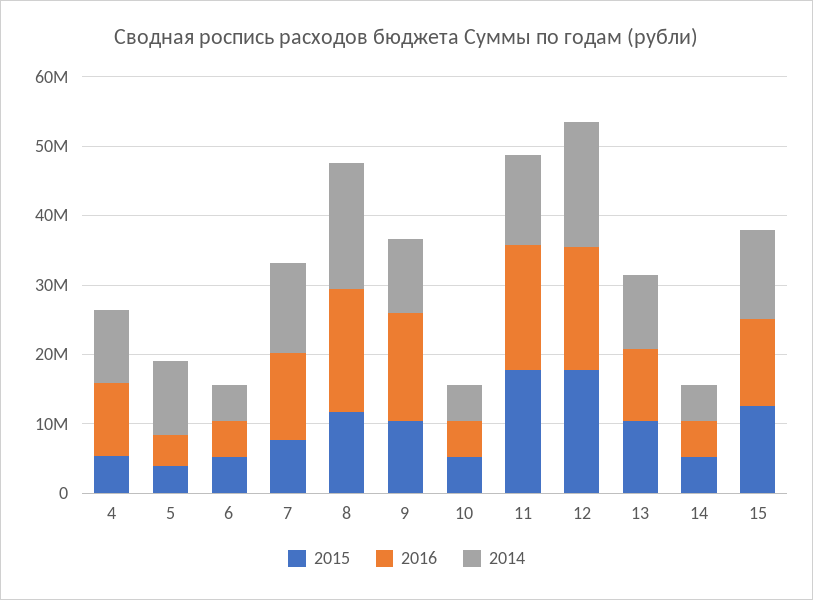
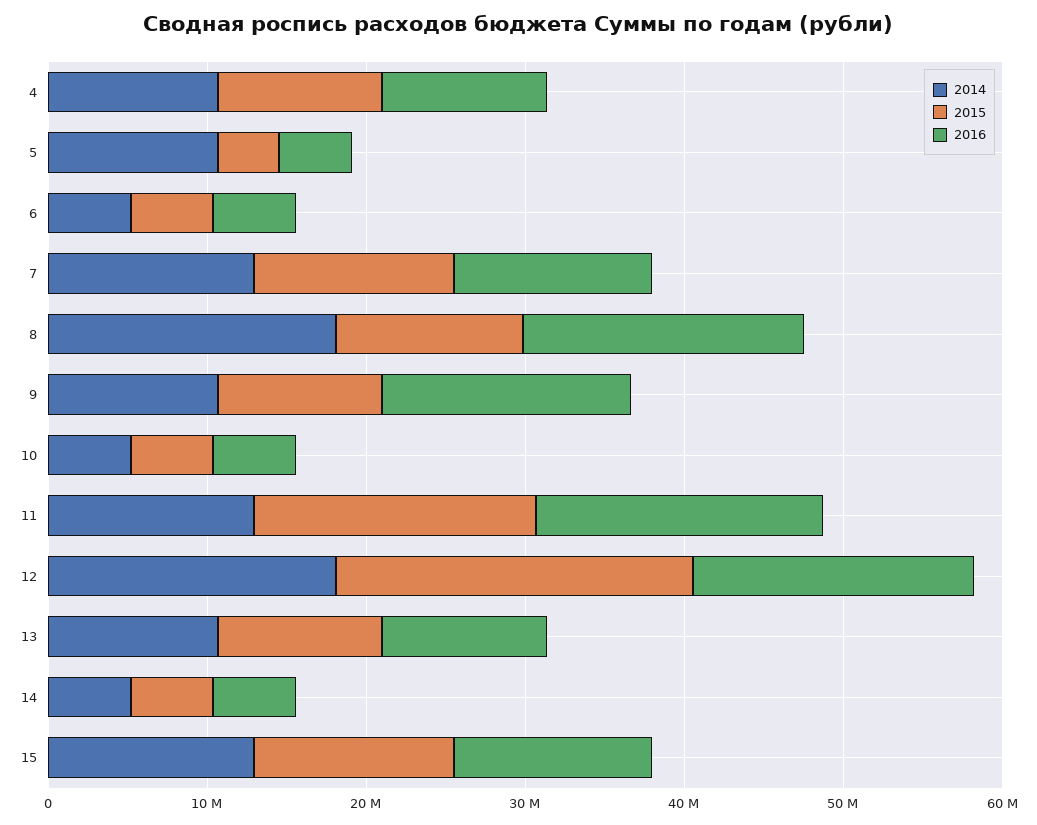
2015, 4: 6000000 -> 10000000
2015, 7: 8000000 -> 12000000
2015, 12: 18000000 -> 22000000

